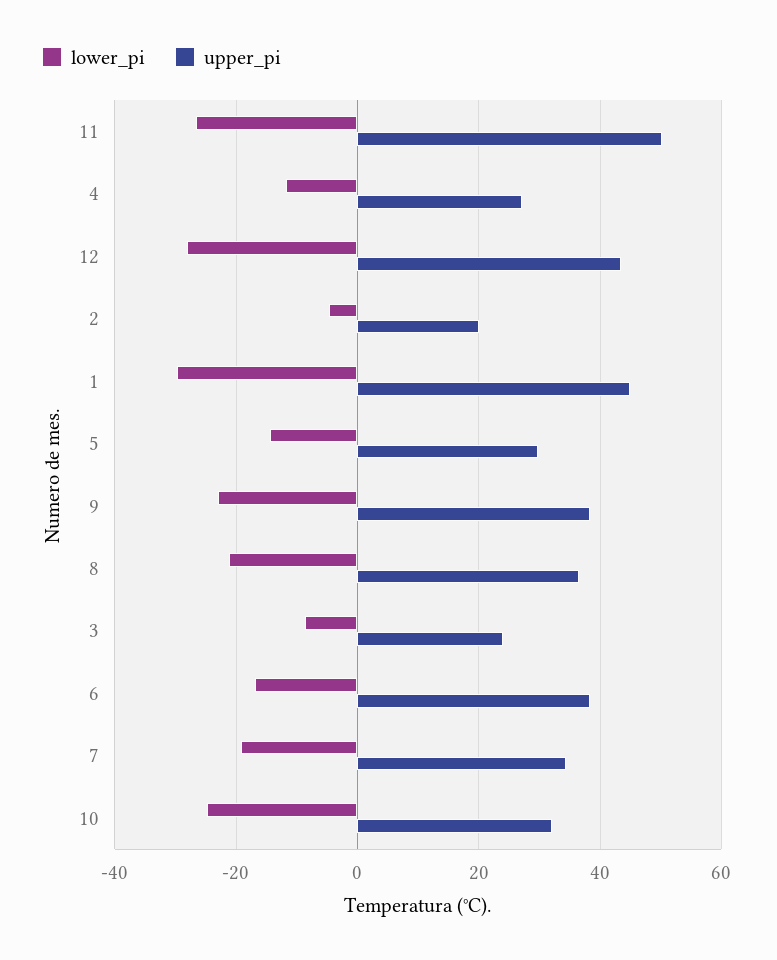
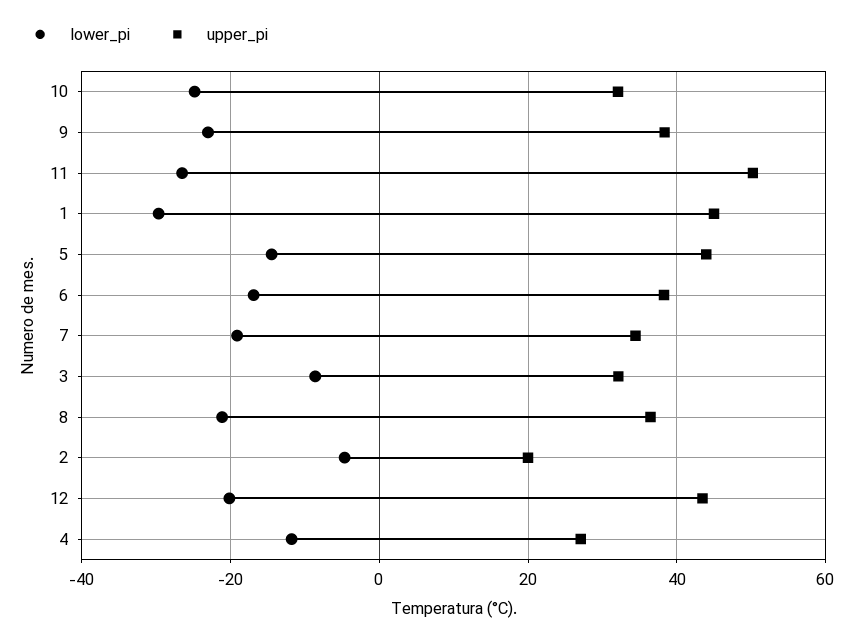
lower_pi, 12: -28 -> -20
upper_pi, 5: 30 -> 44
upper_pi, 3: 24 -> 32

